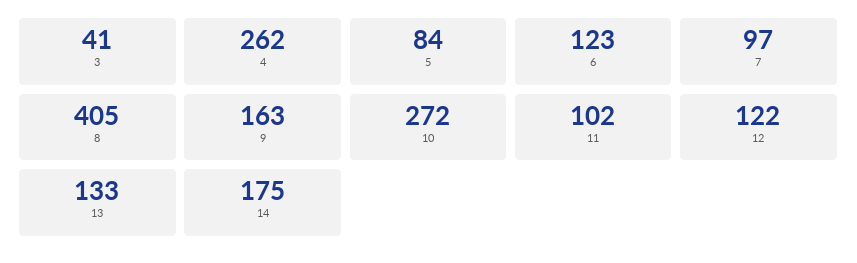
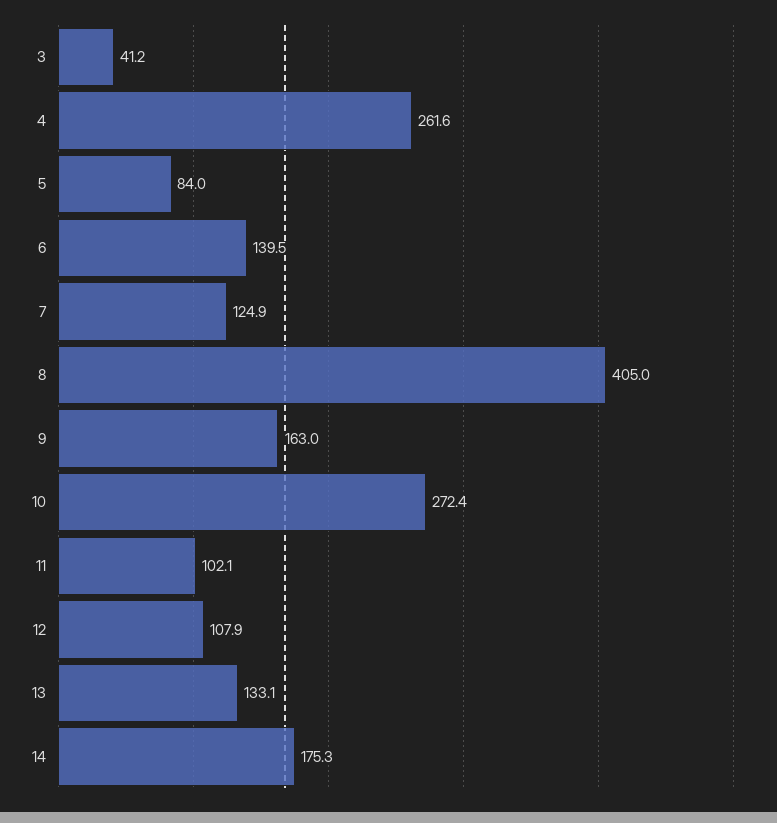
6: 123 -> 139.5
7: 97 -> 124.9
12: 122 -> 107.9

